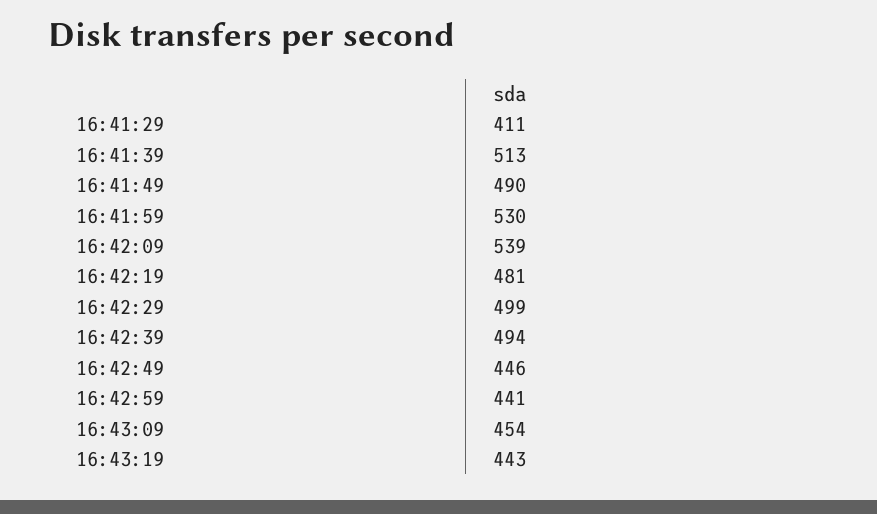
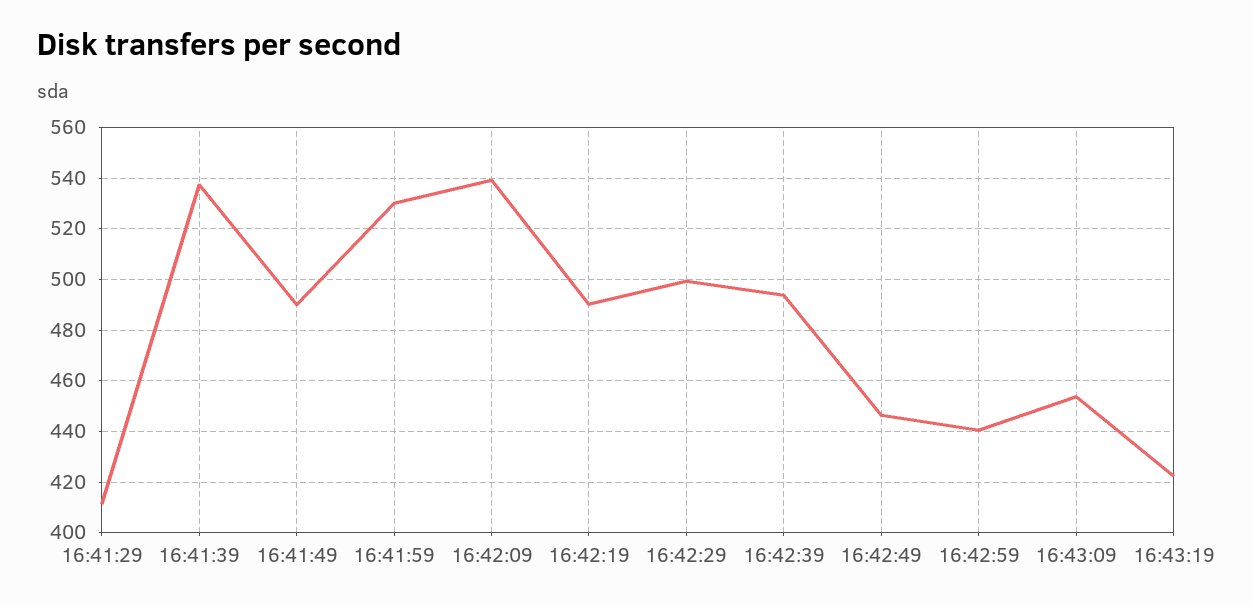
16:41:39: 513 -> 537.5
16:42:19: 481 -> 490
16:43:19: 443 -> 422.5

